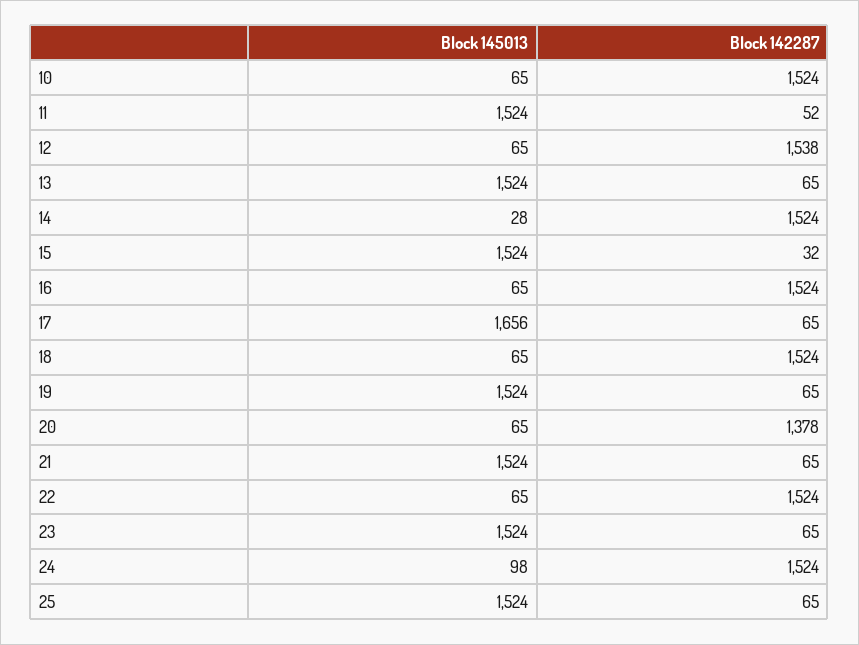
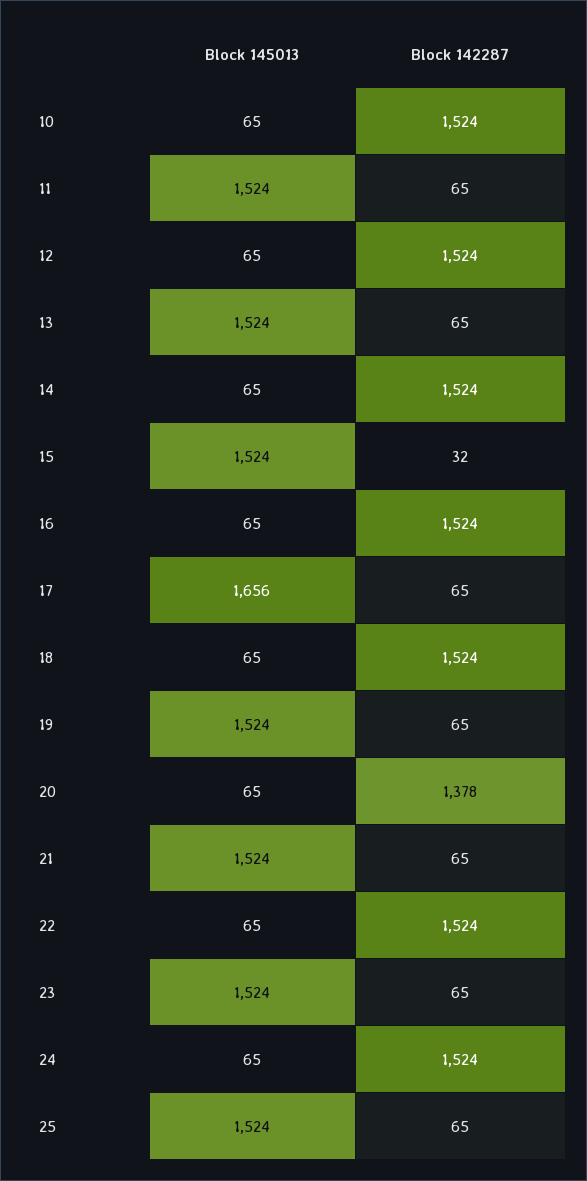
Block 142287, 11: 52 -> 65
Block 142287, 12: 1538 -> 1524
Block 145013, 14: 28 -> 65
Block 145013, 24: 98 -> 65

